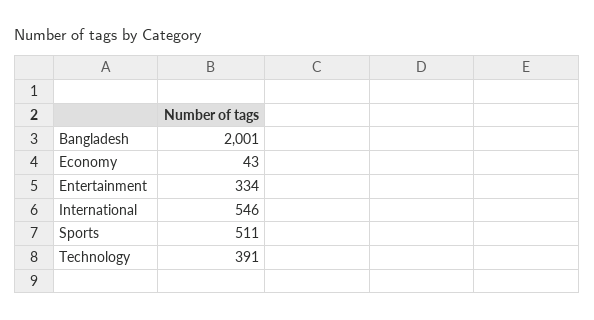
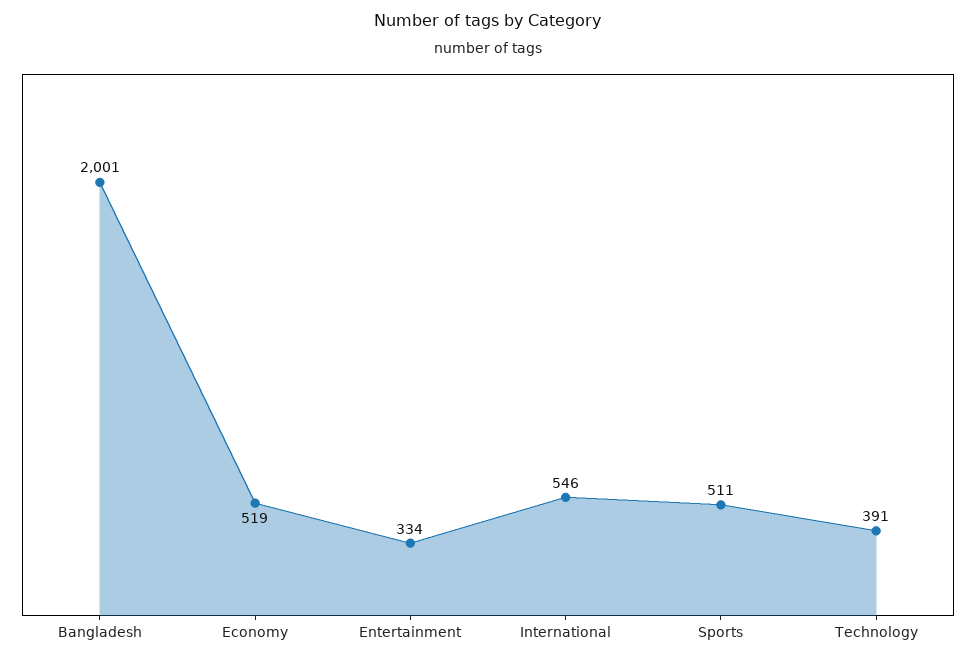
Economy: 43 -> 519

